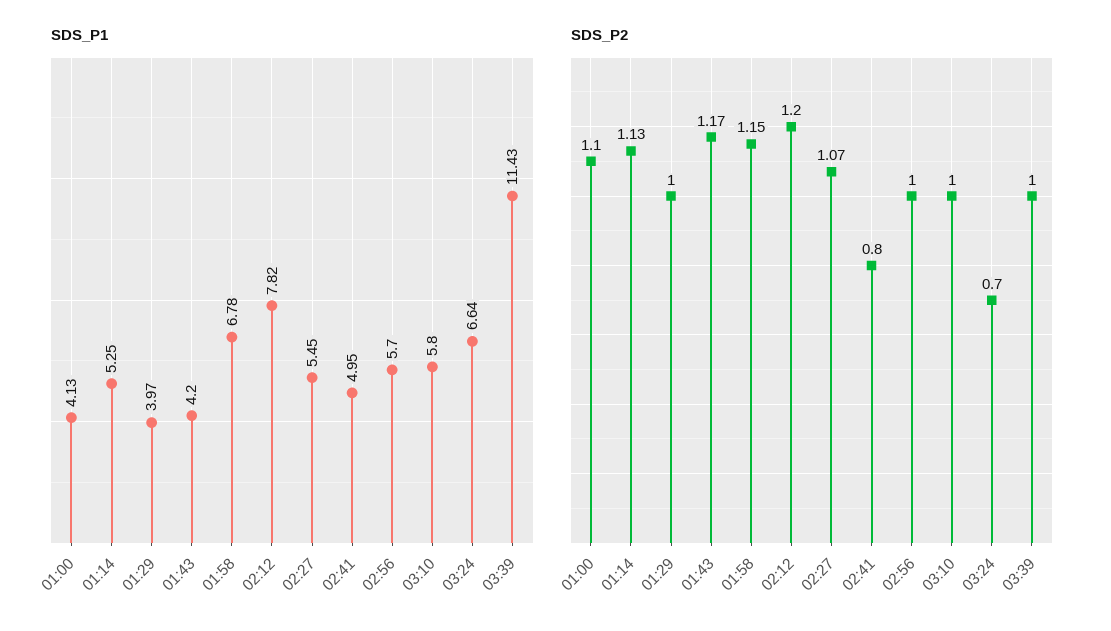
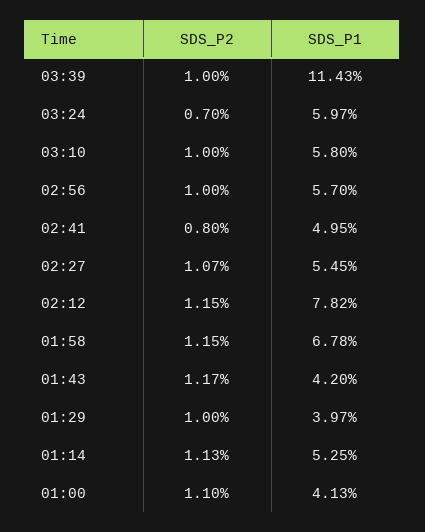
SDS_P1, 03:24: 6.64 -> 5.97
SDS_P2, 02:12: 1.2 -> 1.15

